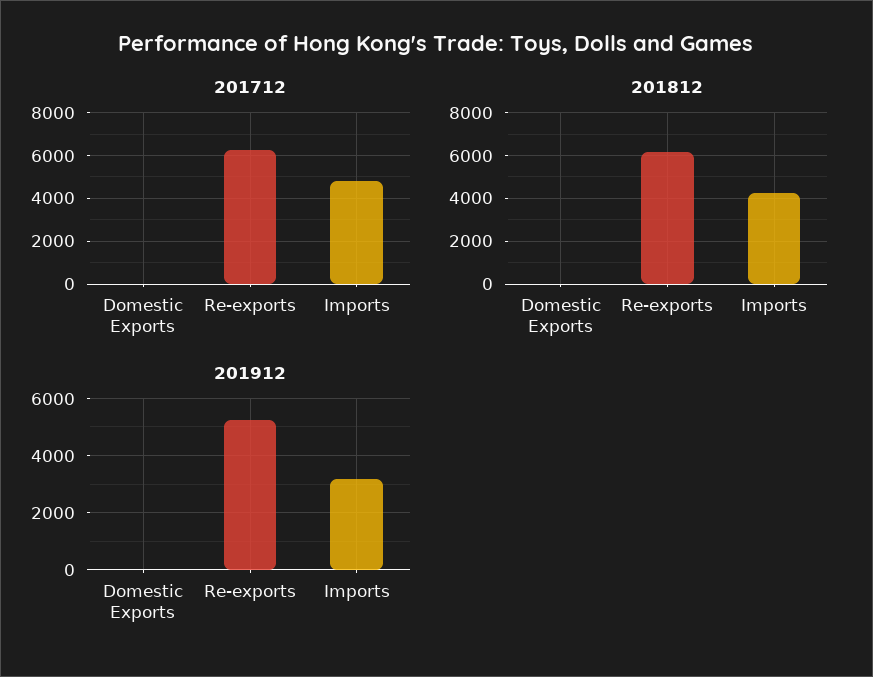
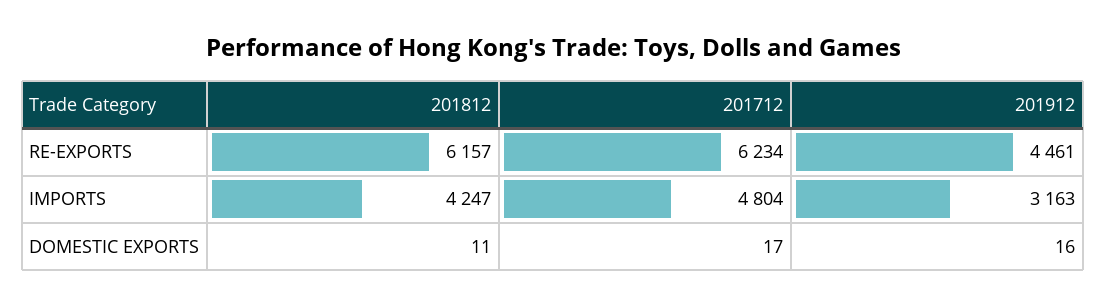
201912, Re-exports: 5250 -> 4461

